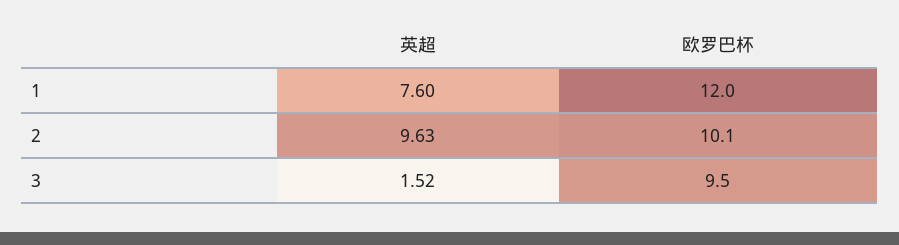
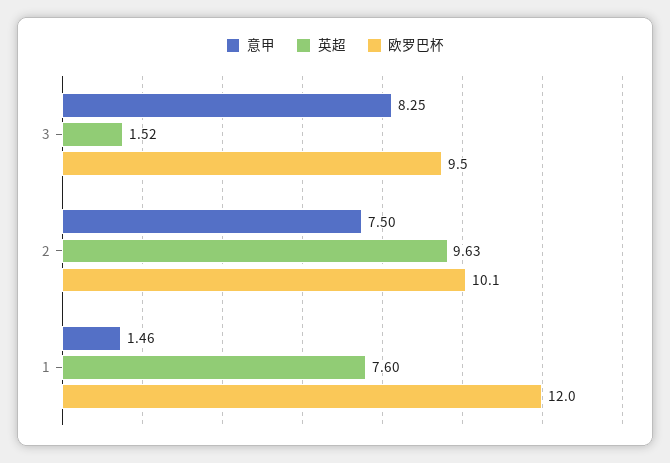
意甲, 3: none -> 8.25
意甲, 2: none -> 7.5
意甲, 1: none -> 1.46

